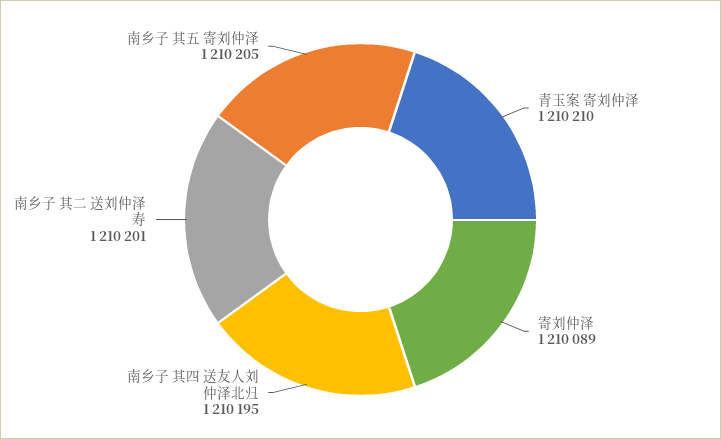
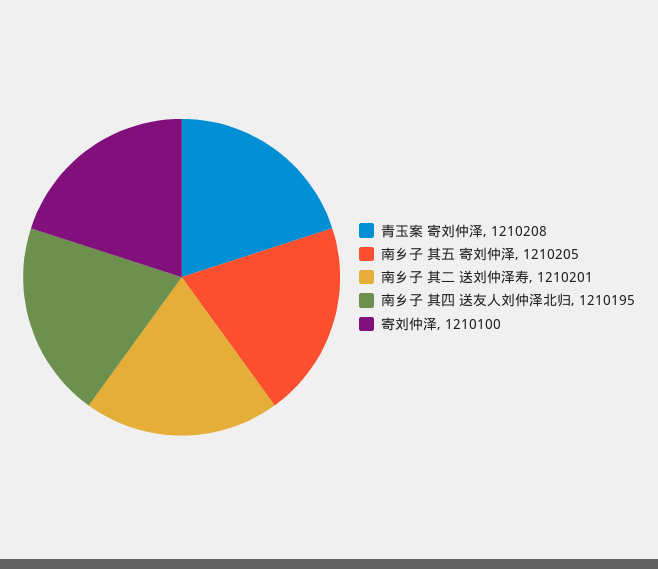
青玉案 寄刘仲泽: 1210210 -> 1210208
寄刘仲泽: 1210089 -> 1210100

